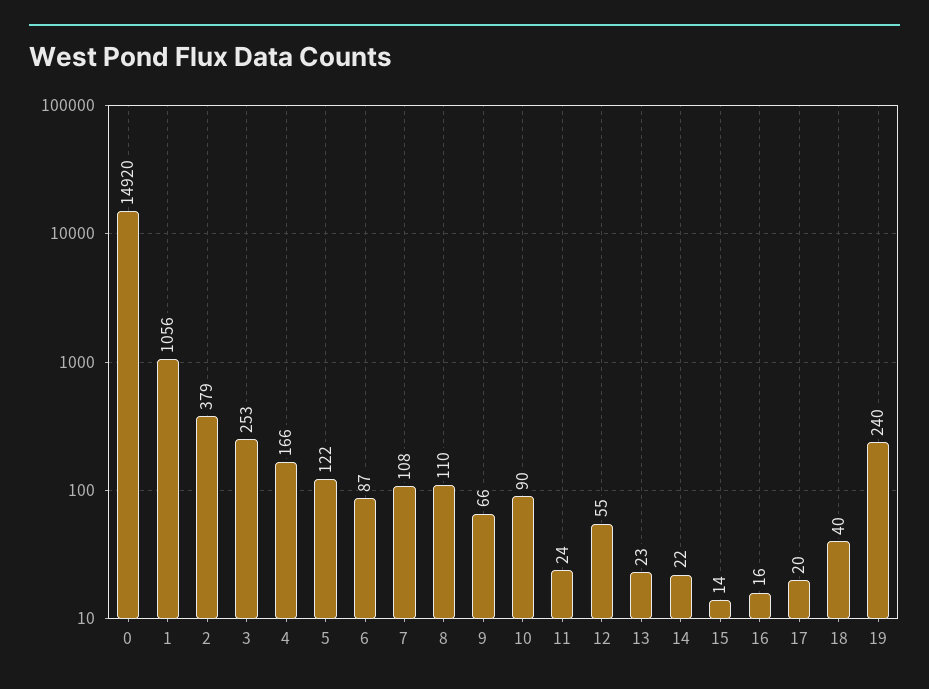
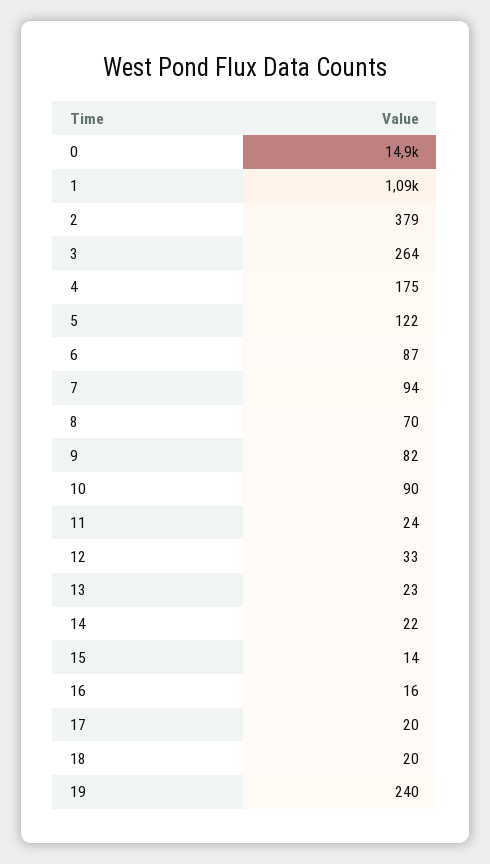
1: 1056 -> 1090
3: 253 -> 264
4: 166 -> 175
7: 108 -> 94
8: 110 -> 70
9: 66 -> 82
12: 55 -> 33
18: 40 -> 20

